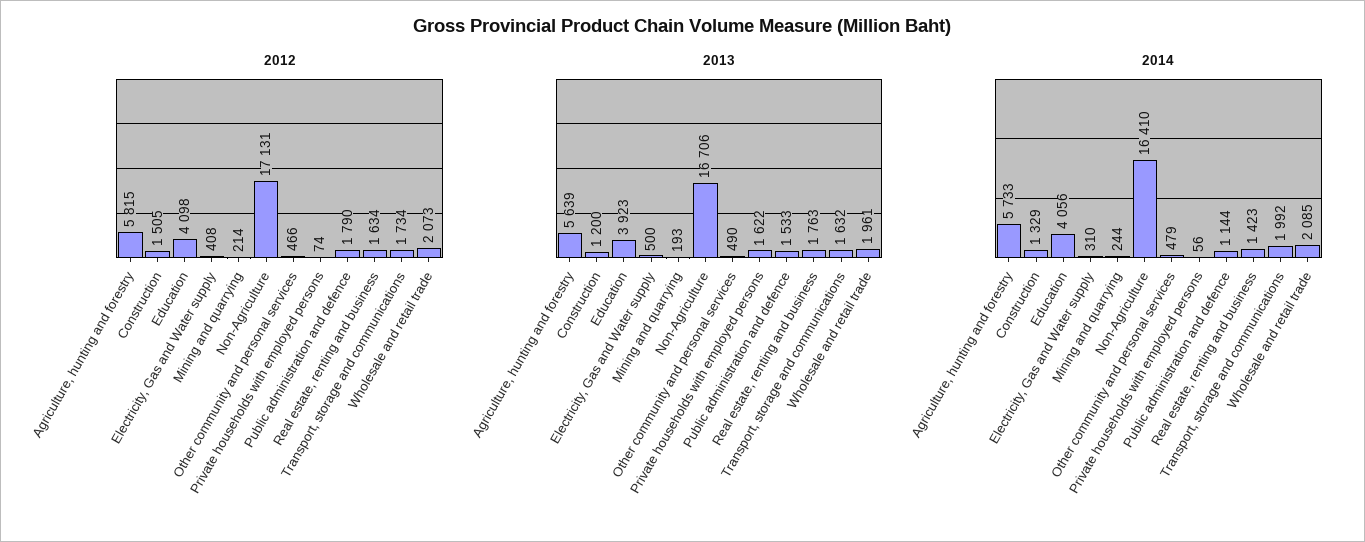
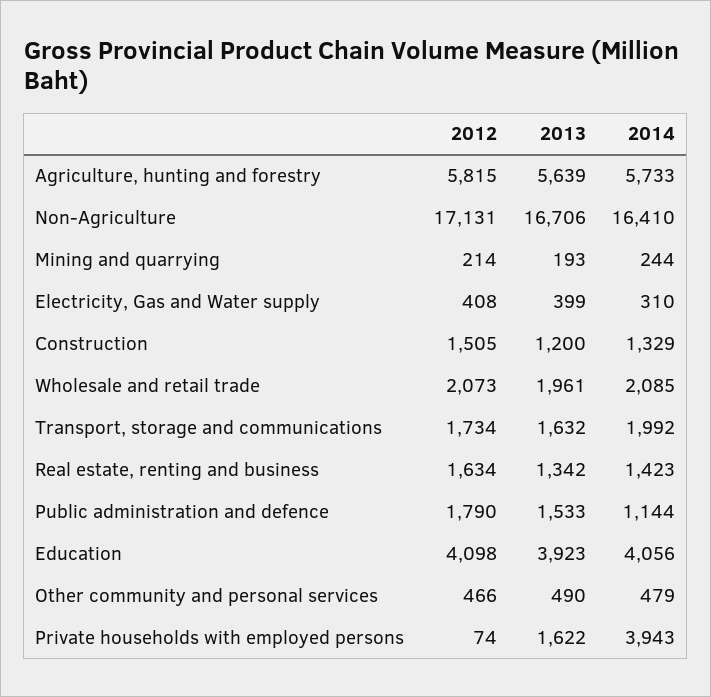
2013, Electricity, Gas and Water supply: 500 -> 399
2013, Real estate, renting and business: 1763 -> 1342
2014, Private households with employed persons: 56 -> 3943

